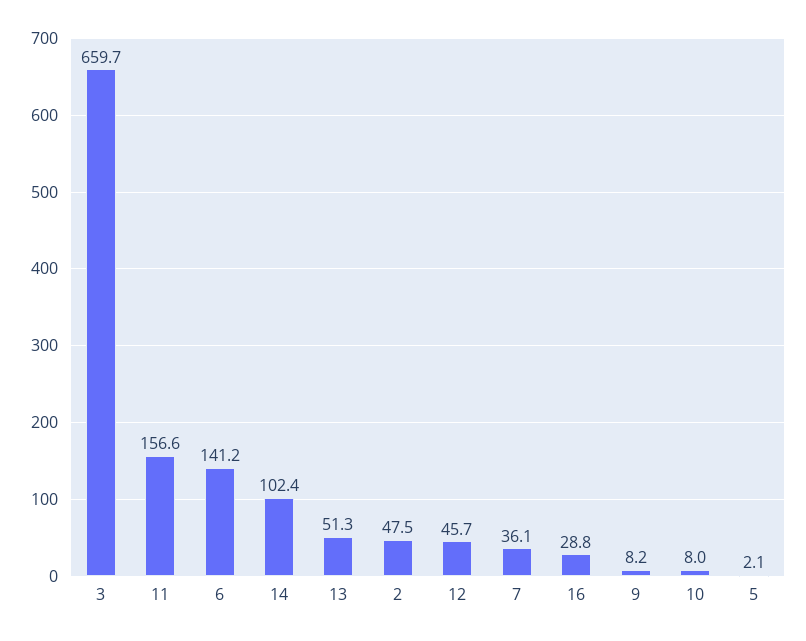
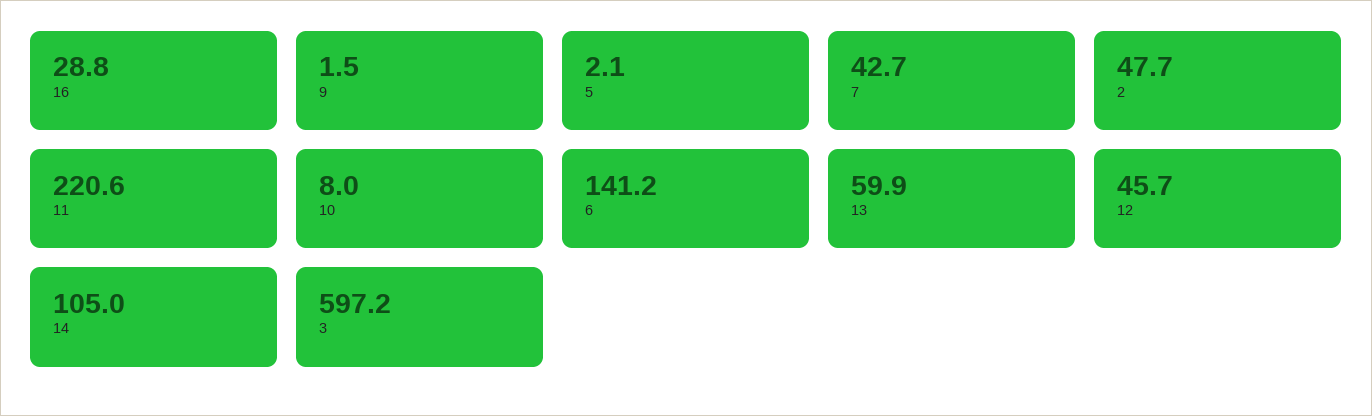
3: 659.7 -> 597.2
11: 156.6 -> 220.6
14: 102.4 -> 105
13: 51.3 -> 59.9
2: 47.5 -> 47.7
7: 36.1 -> 42.7
9: 8.2 -> 1.5

